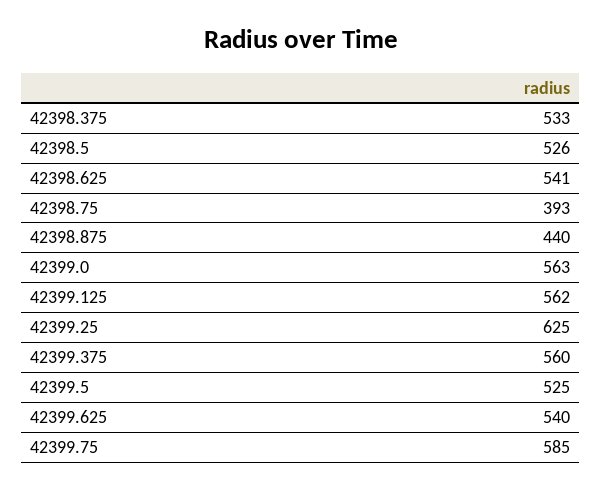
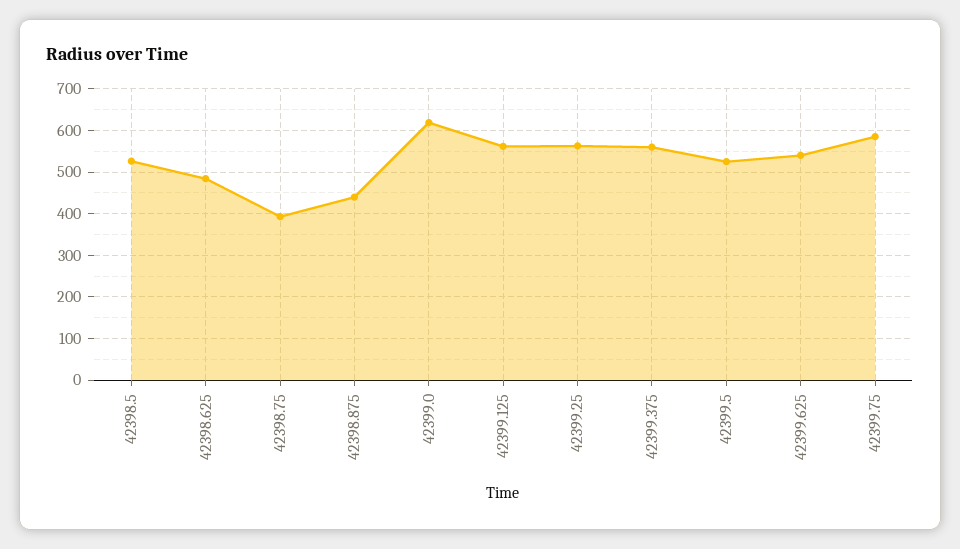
42398.375: 533 -> none
42398.625: 541 -> 480
42399.0: 563 -> 620
42399.25: 625 -> 560

